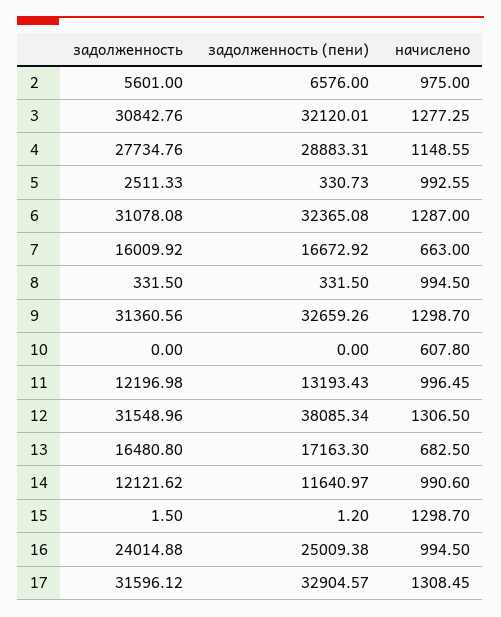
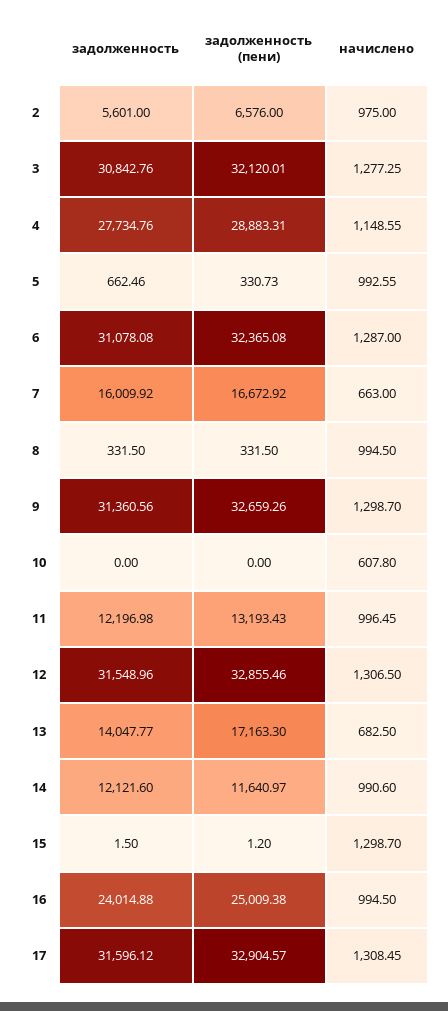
задолженность, 5: 2511.33 -> 662.46
задолженность (пени), 12: 38085.34 -> 32855.46
задолженность, 13: 16480.8 -> 14047.77
задолженность, 14: 12121.62 -> 12121.6

